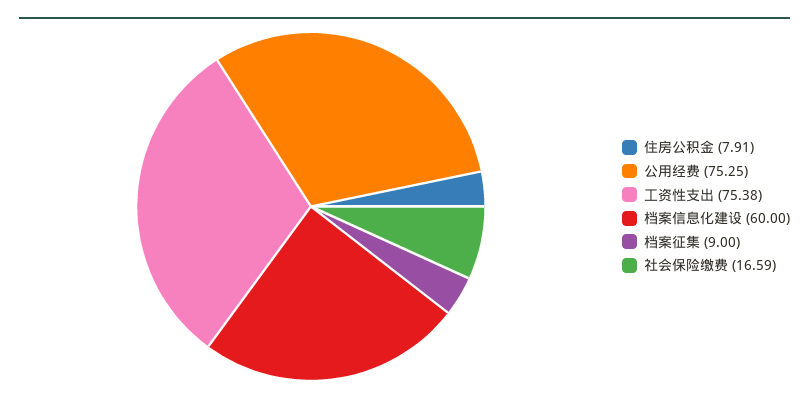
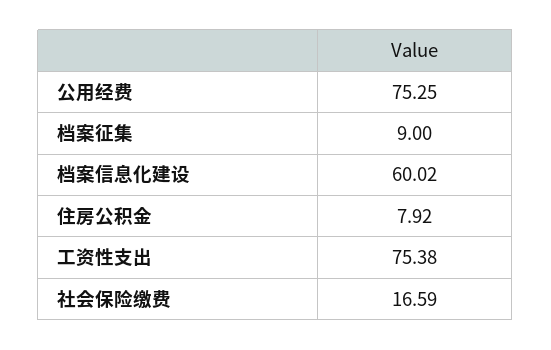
住房公积金: 7.91 -> 7.92
档案信息化建设: 60 -> 60.02

